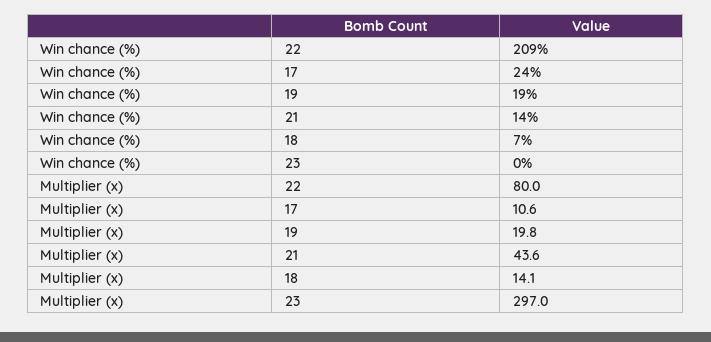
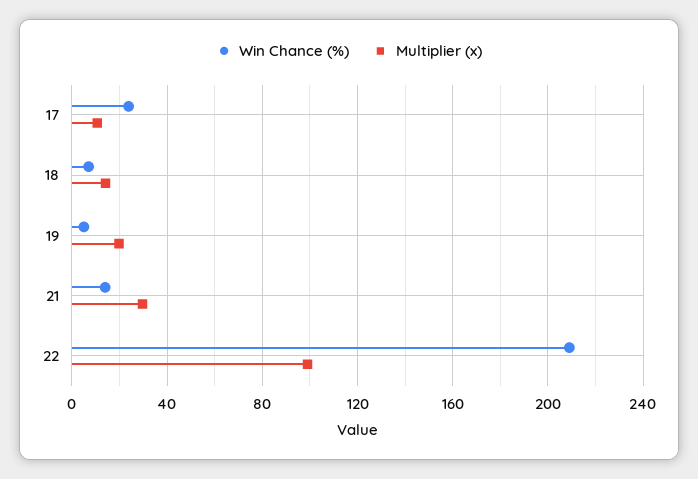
Win chance (%), 19: 19 -> 5
Win chance (%), 23: 0 -> none
Multiplier (x), 22: 80 -> 100
Multiplier (x), 21: 43.6 -> 30
Multiplier (x), 23: 297 -> none

